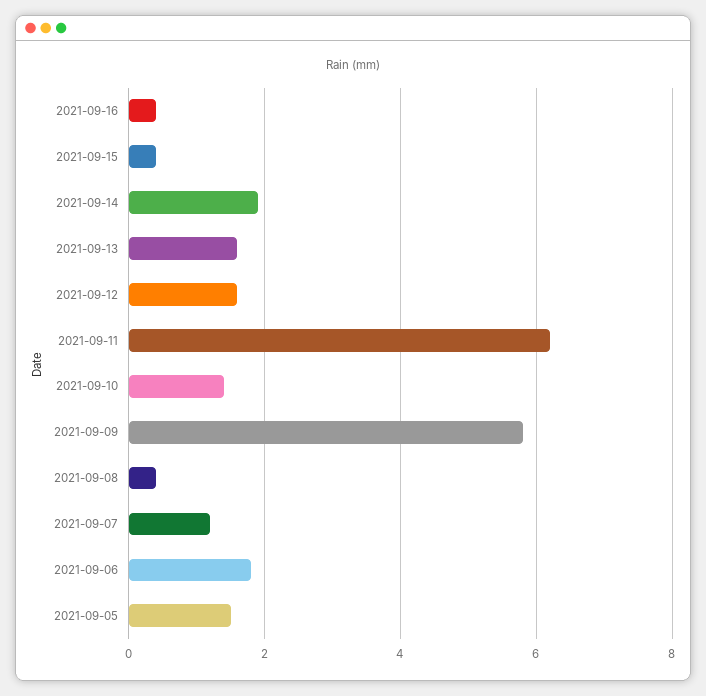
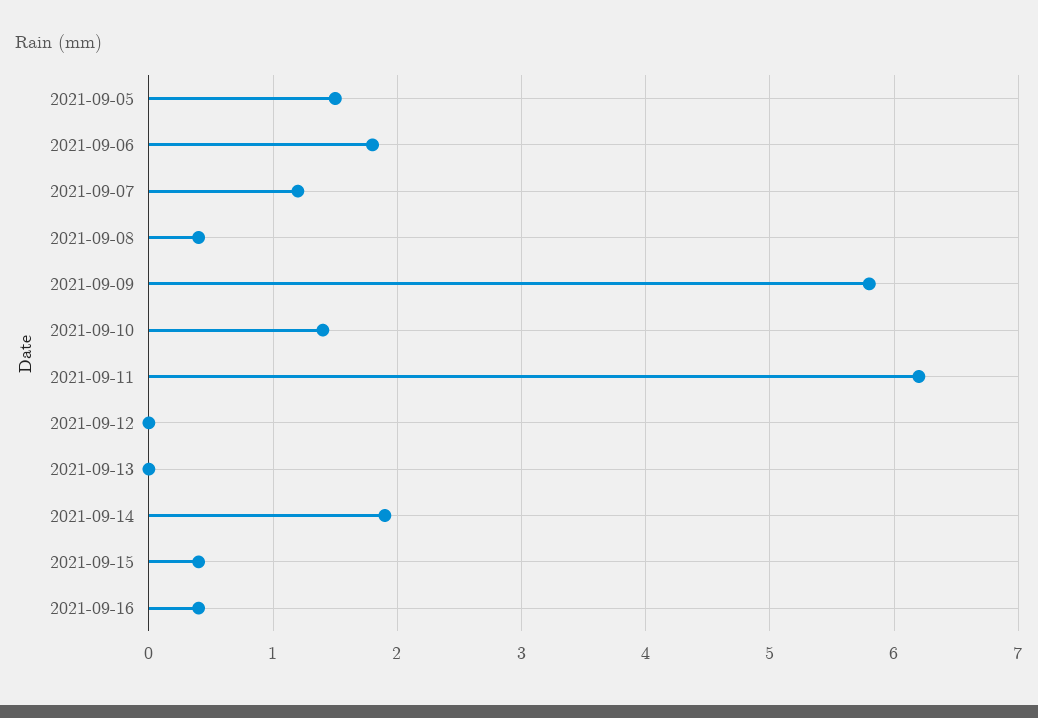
2021-09-13: 1.5 -> 0
2021-09-12: 1.5 -> 0

